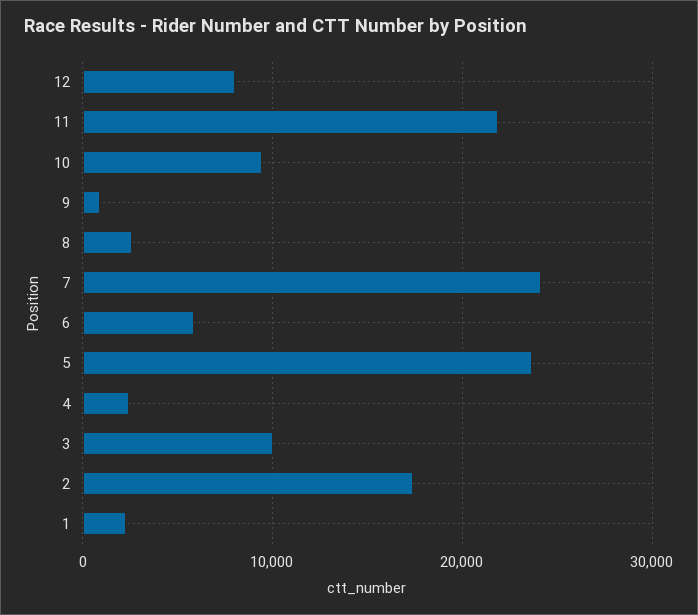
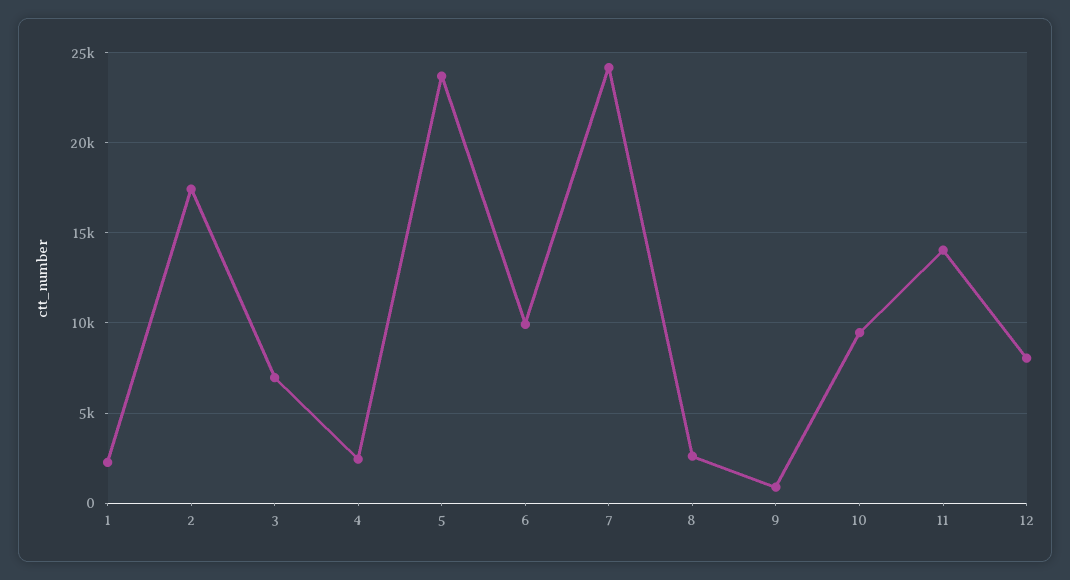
11: 22000 -> 14000
6: 6000 -> 10000
3: 10000 -> 7000

